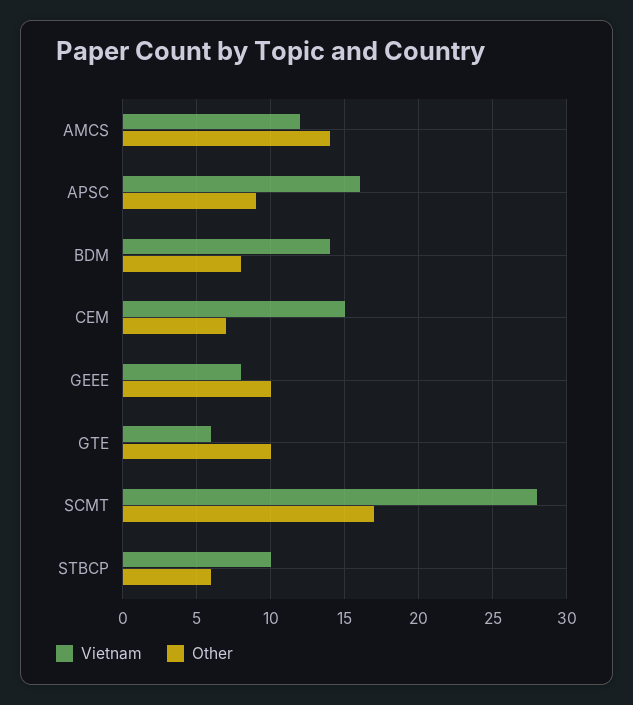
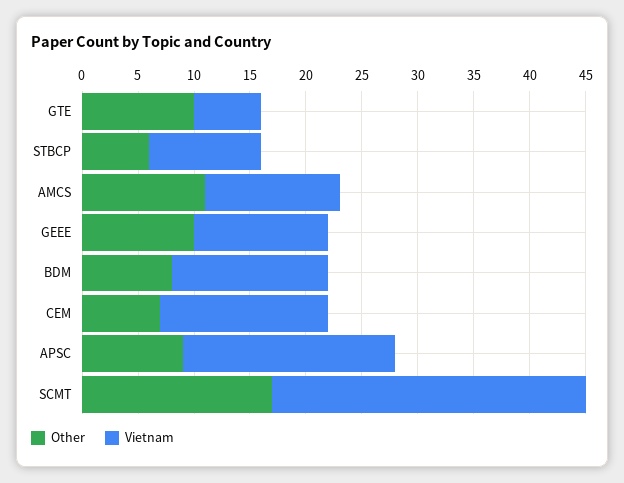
Other, AMCS: 14 -> 11
Vietnam, APSC: 16 -> 19
Vietnam, GEEE: 8 -> 12

